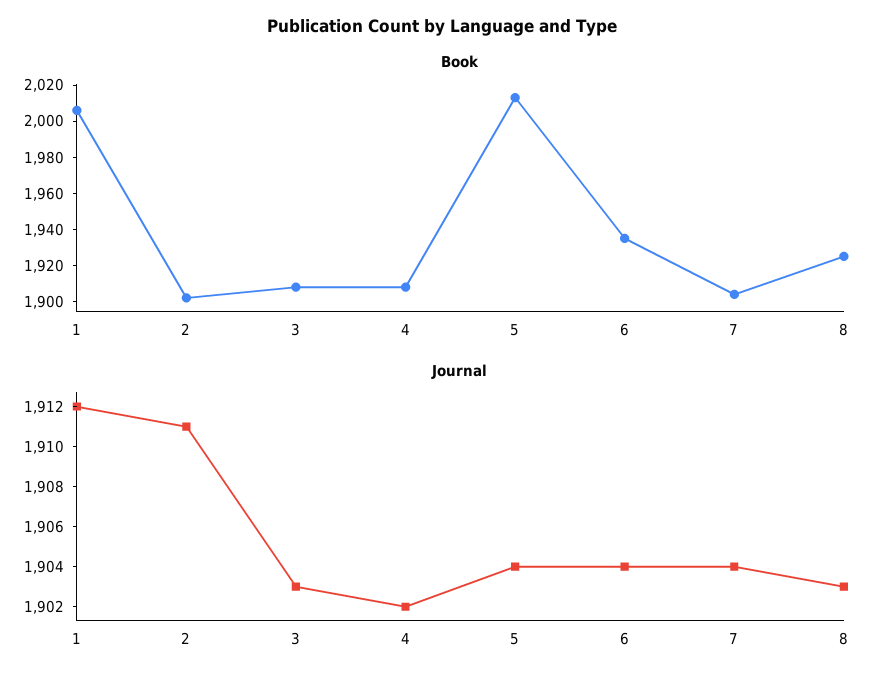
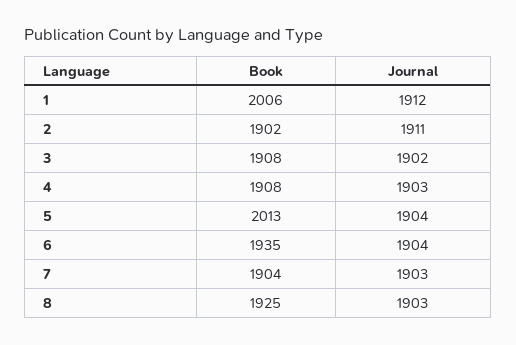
Journal, 3: 1903 -> 1902
Journal, 4: 1902 -> 1903
Journal, 7: 1904 -> 1903

